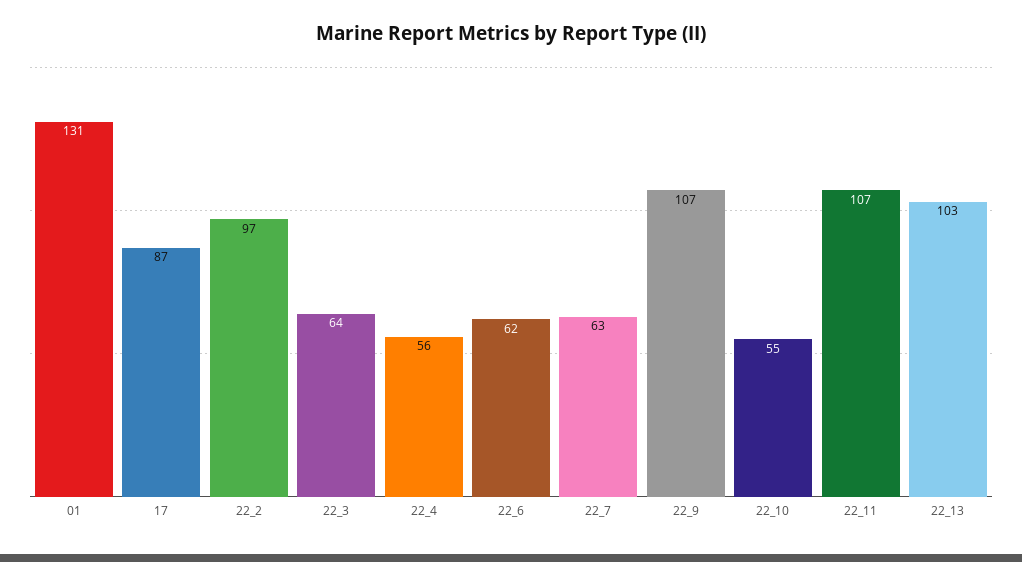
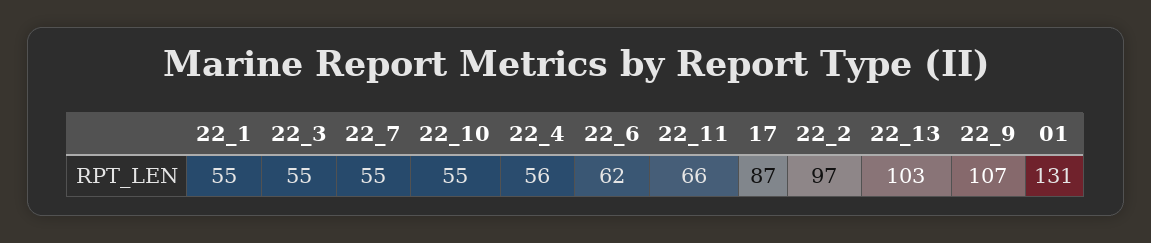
22_3: 64 -> 55
22_7: 63 -> 55
22_11: 107 -> 66
22_1: none -> 55

